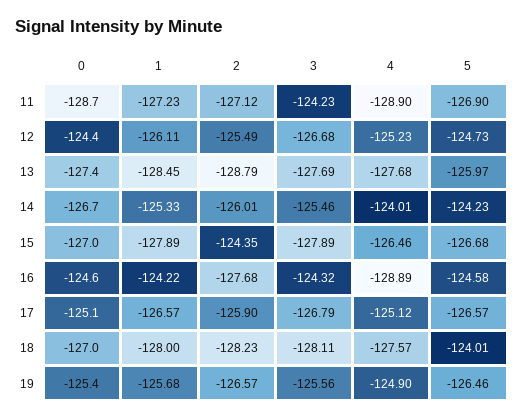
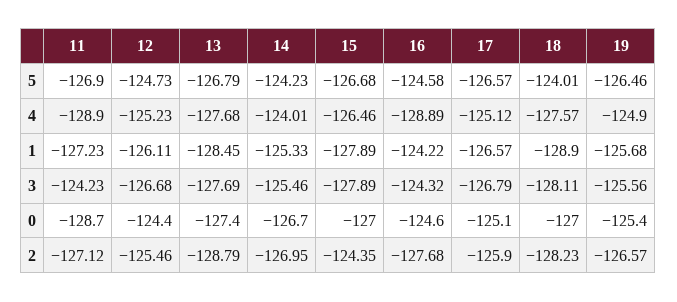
2, 12: -125.49 -> -125.46
5, 13: -125.97 -> -126.79
2, 14: -126.01 -> -126.95
1, 18: -128 -> -128.9

